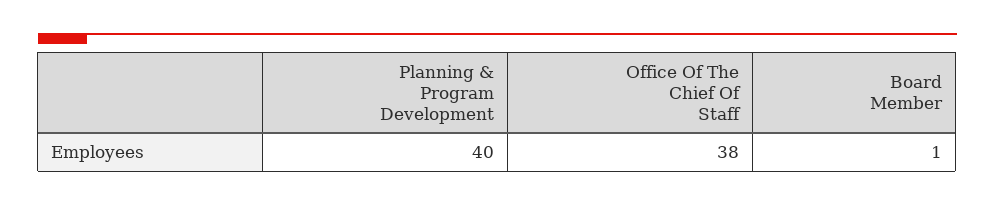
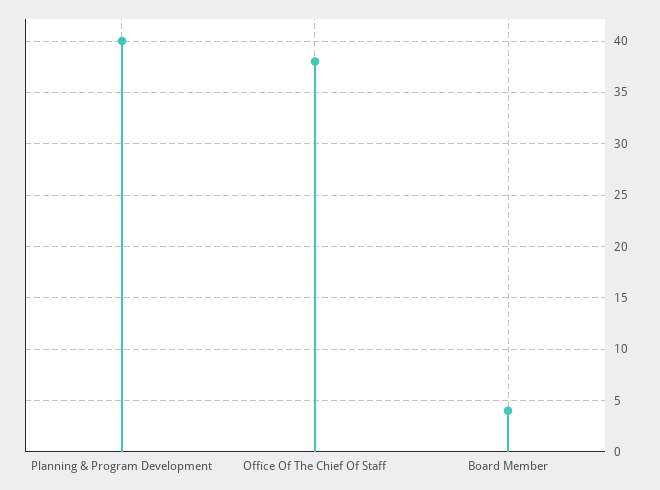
Board Member: 1 -> 4

